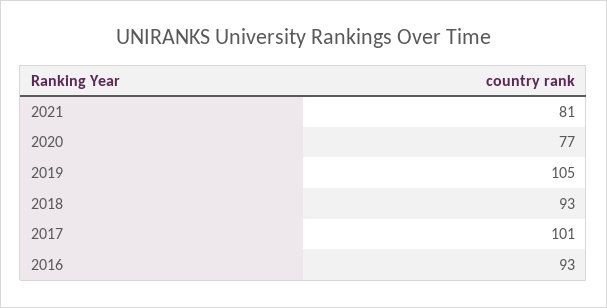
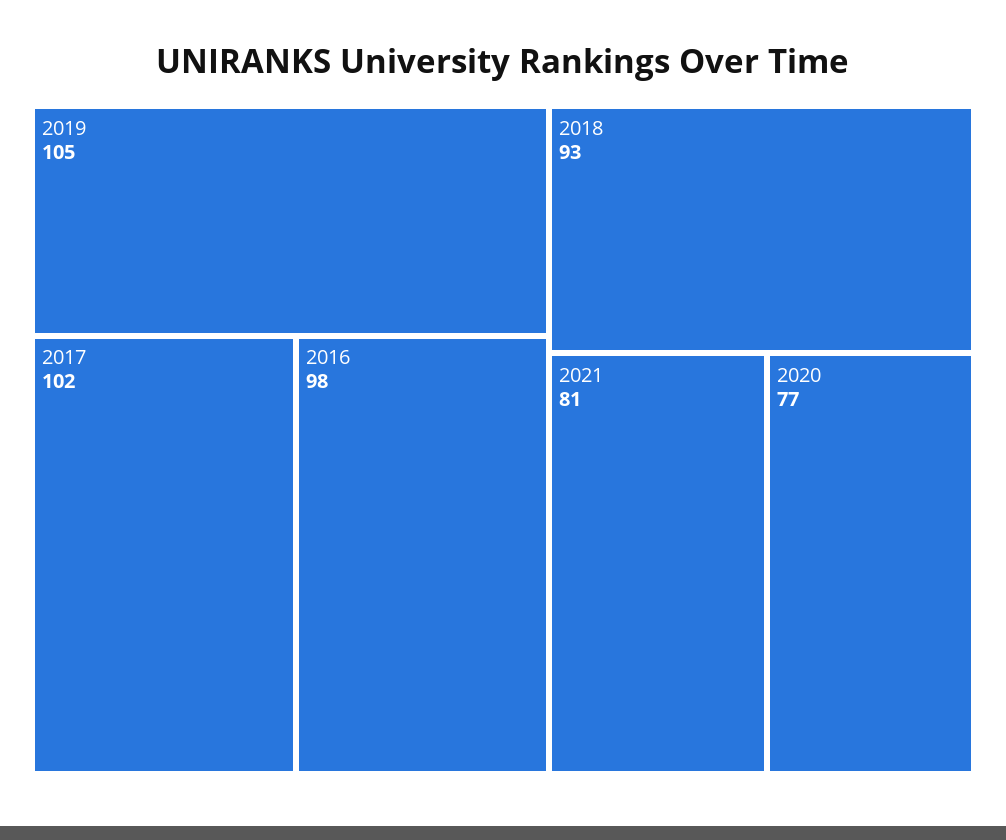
2017: 101 -> 102
2016: 93 -> 98

